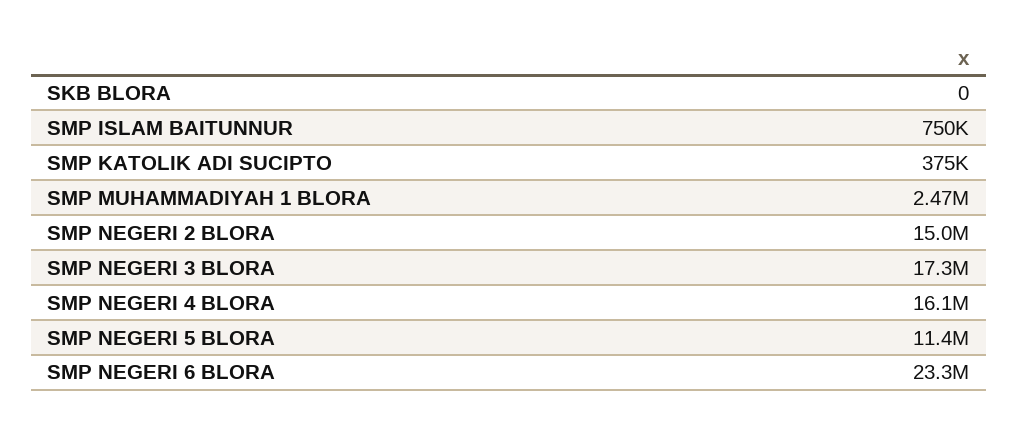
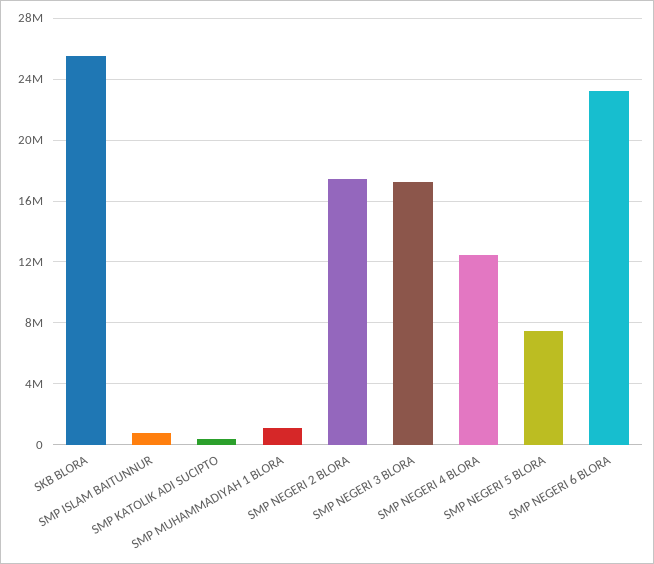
SKB BLORA: 0 -> 25500000
SMP MUHAMMADIYAH 1 BLORA: 2470000 -> 1000000
SMP NEGERI 2 BLORA: 15000000 -> 17500000
SMP NEGERI 4 BLORA: 16100000 -> 12500000
SMP NEGERI 5 BLORA: 11400000 -> 7500000

